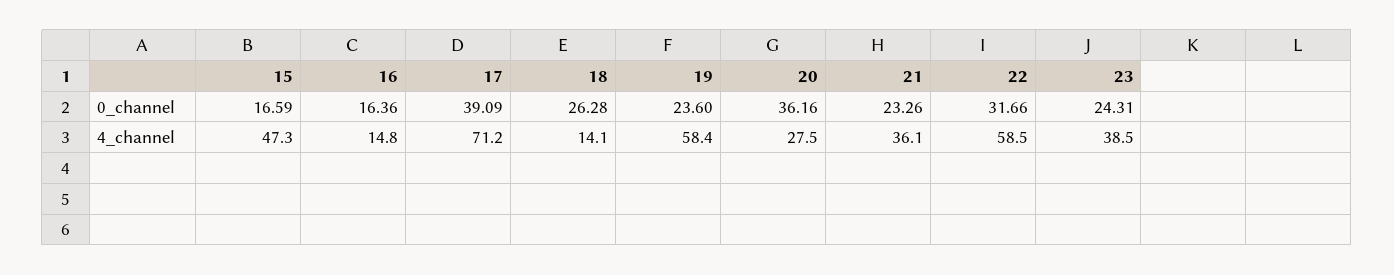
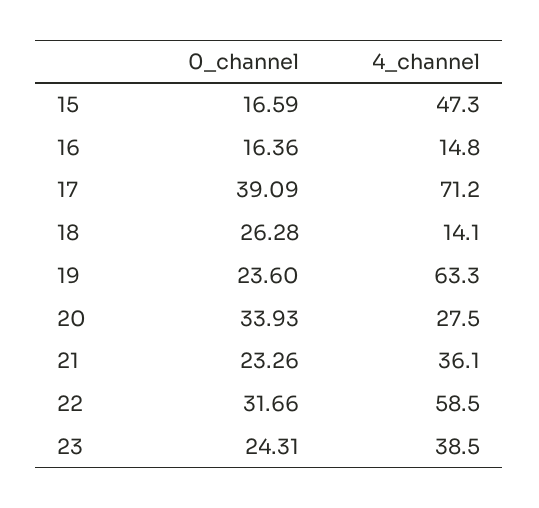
20, 0_channel: 36.16 -> 33.93
19, 4_channel: 58.4 -> 63.3

